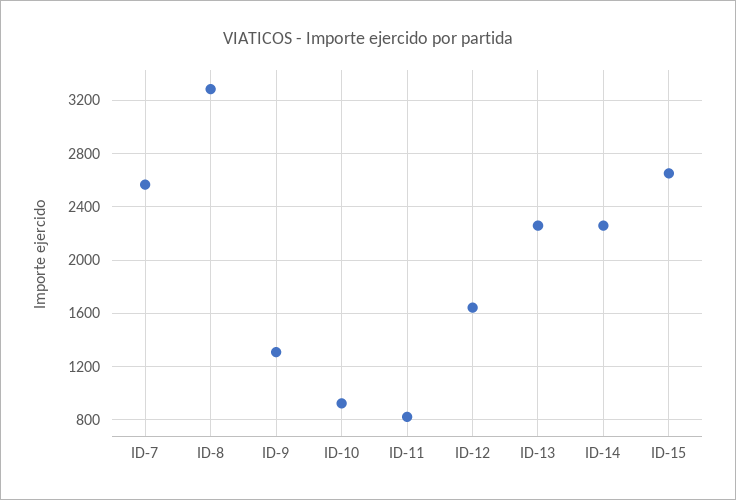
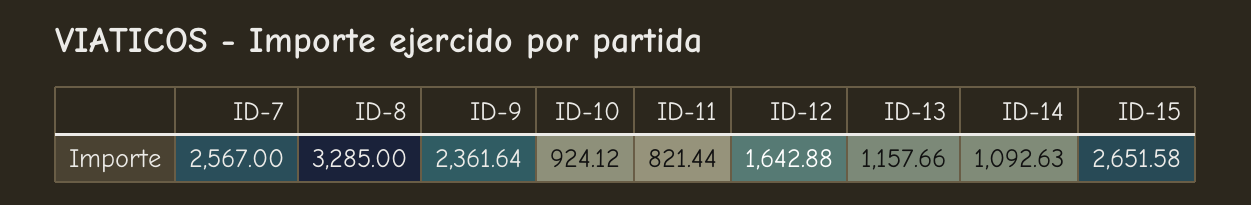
ID-9: 1300 -> 2361.64
ID-13: 2250 -> 1157.66
ID-14: 2250 -> 1092.63

